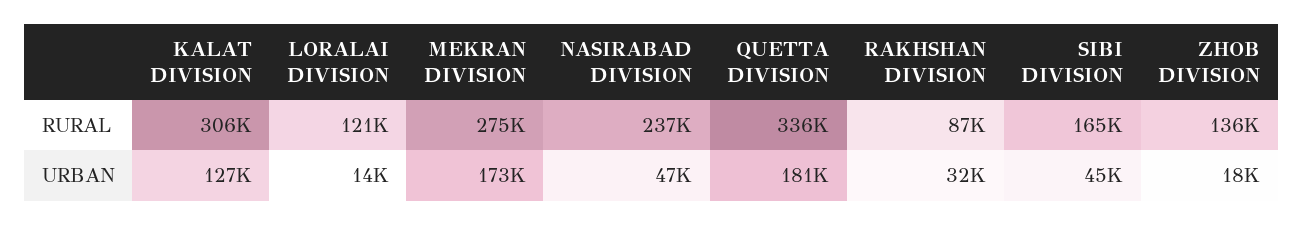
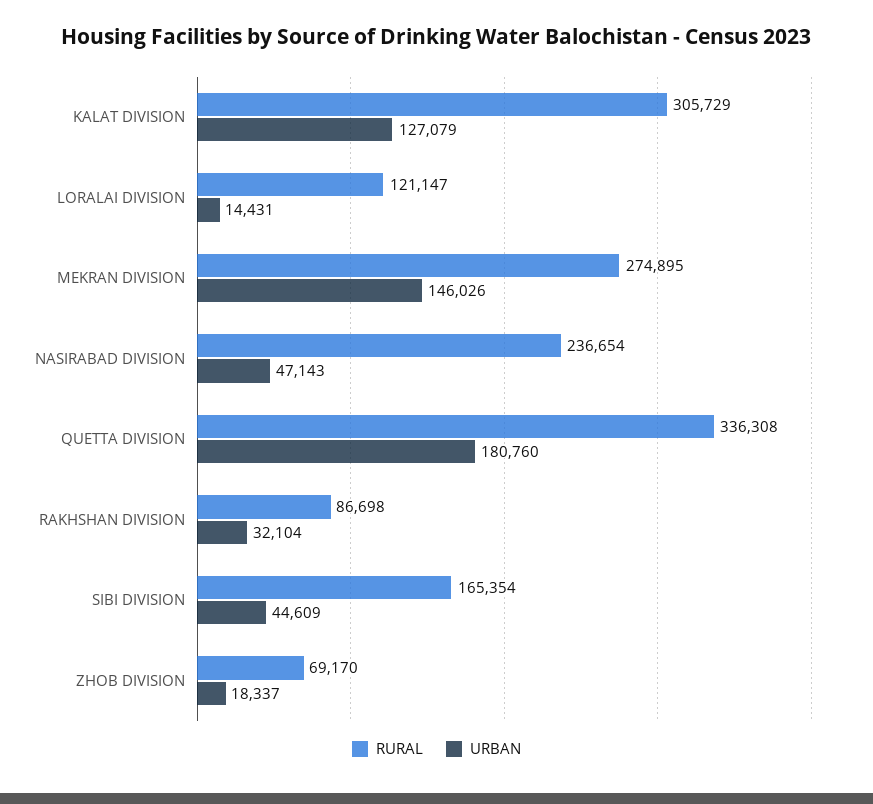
RURAL, ZHOB DIVISION: 136000 -> 69170
URBAN, MEKRAN DIVISION: 173000 -> 146026

